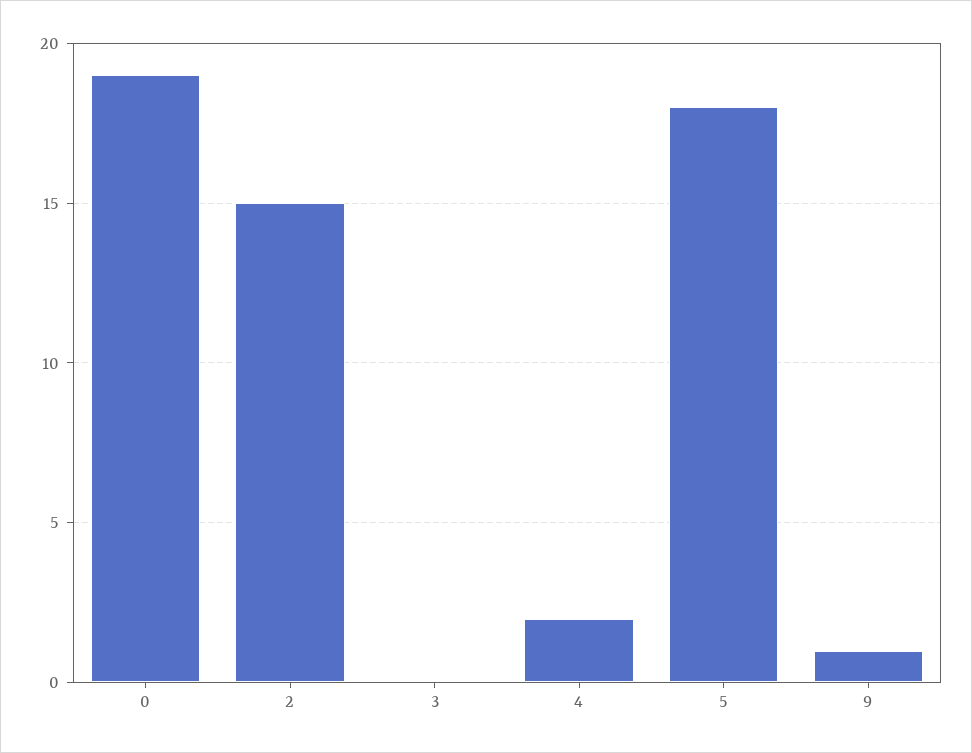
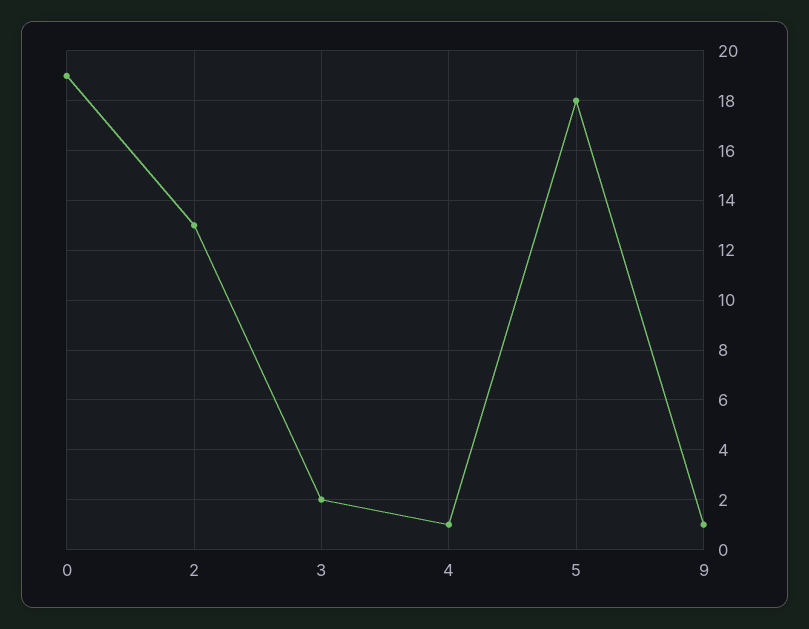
2: 15 -> 13
3: 0 -> 2
4: 2 -> 1

